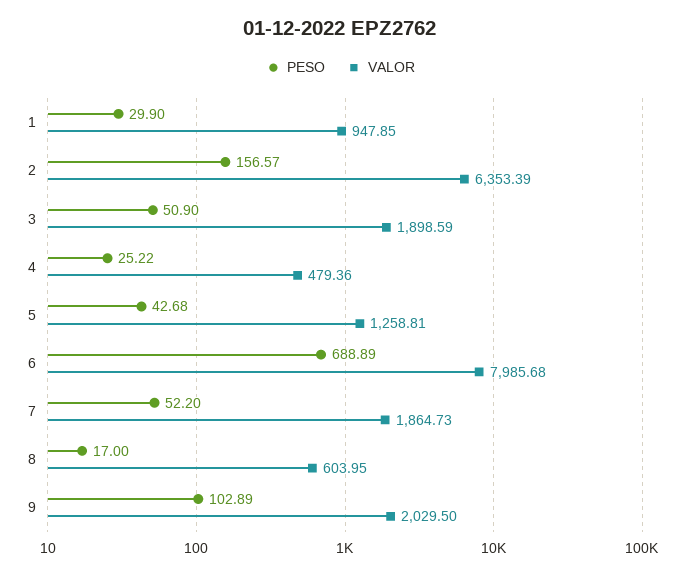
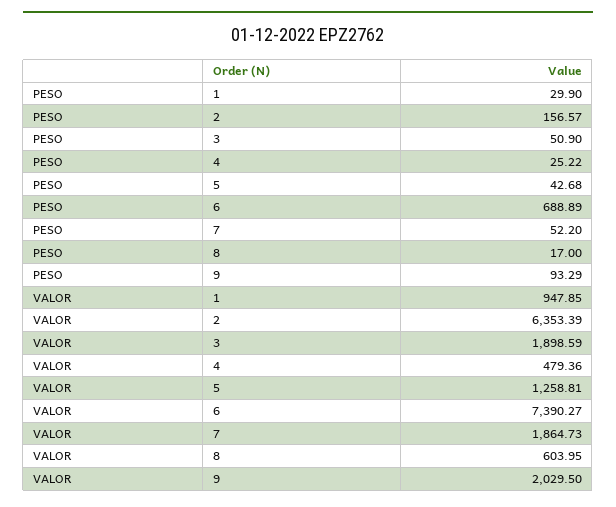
VALOR, 6: 7985.68 -> 7390.27
PESO, 9: 102.89 -> 93.29

